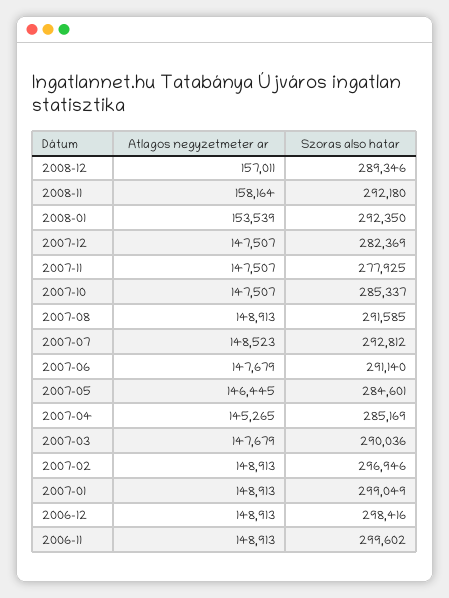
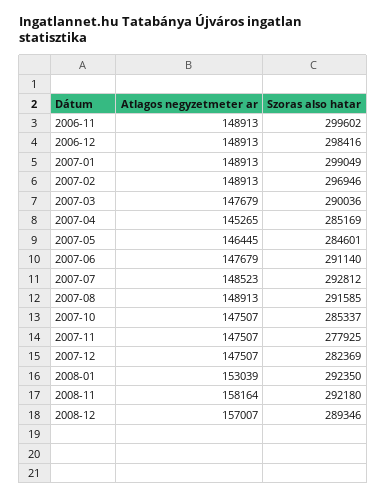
Atlagos negyzetmeter ar, 2008-12: 157011 -> 157007
Atlagos negyzetmeter ar, 2008-01: 153539 -> 153039

